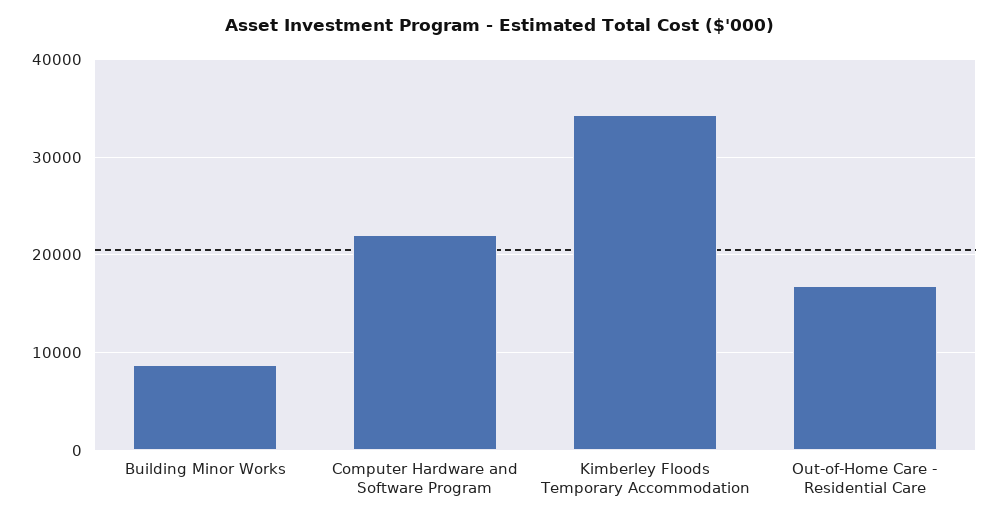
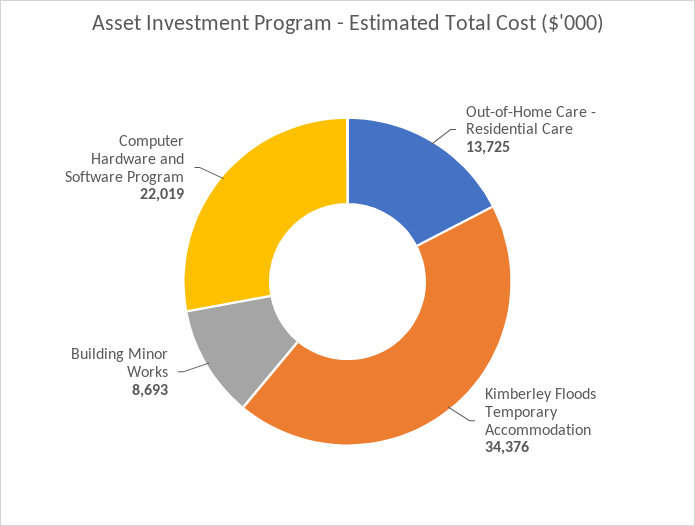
Out-of-Home Care - Residential Care: 17000 -> 13725

